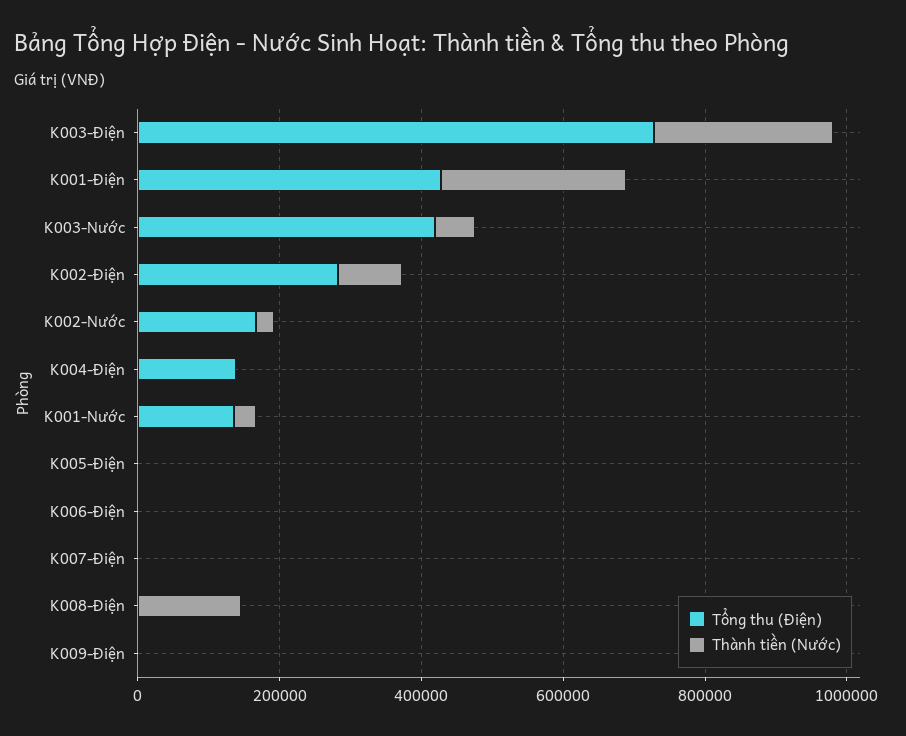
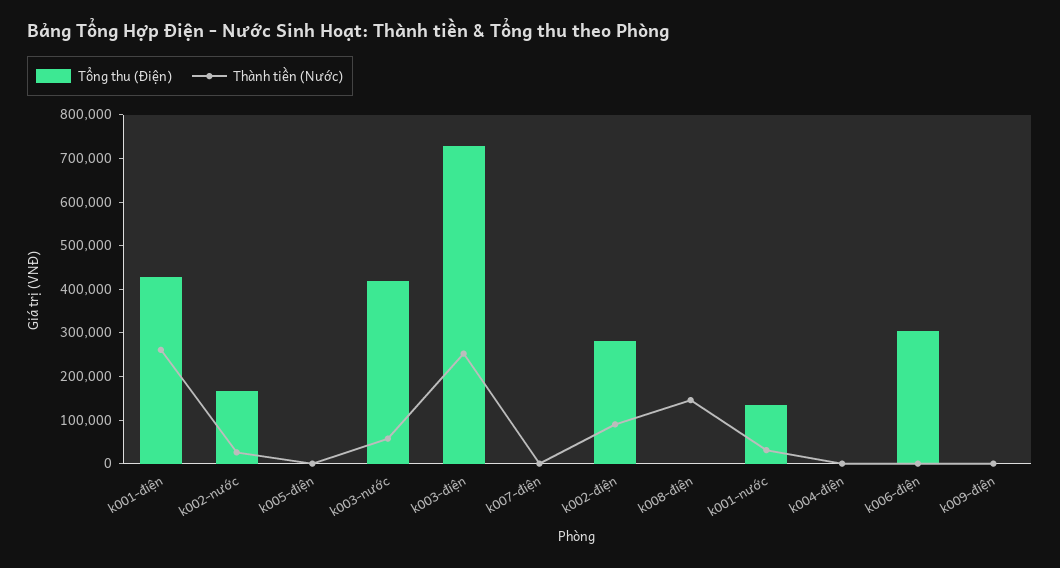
Tổng thu (Điện), K004-Điện: 150000 -> 0
Tổng thu (Điện), K006-Điện: 0 -> 300000

